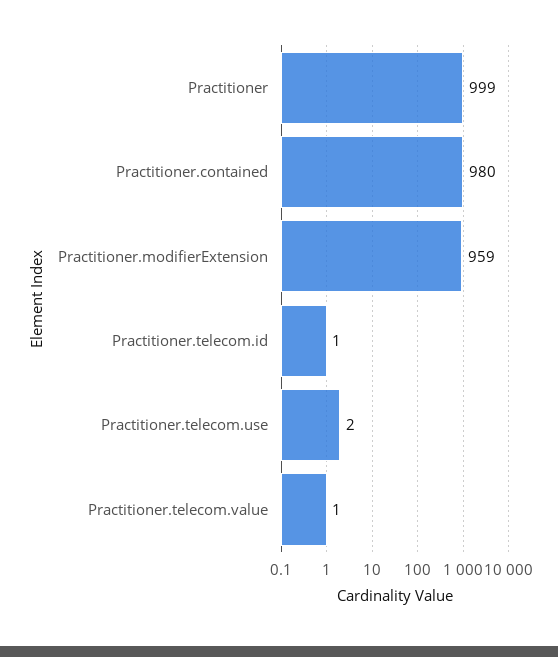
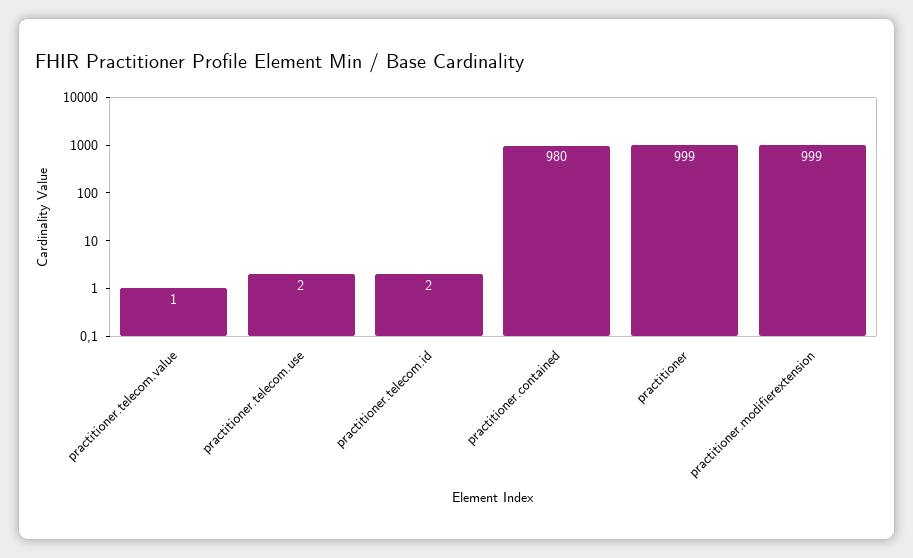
Practitioner.modifierExtension: 959 -> 999
Practitioner.telecom.id: 1 -> 2

